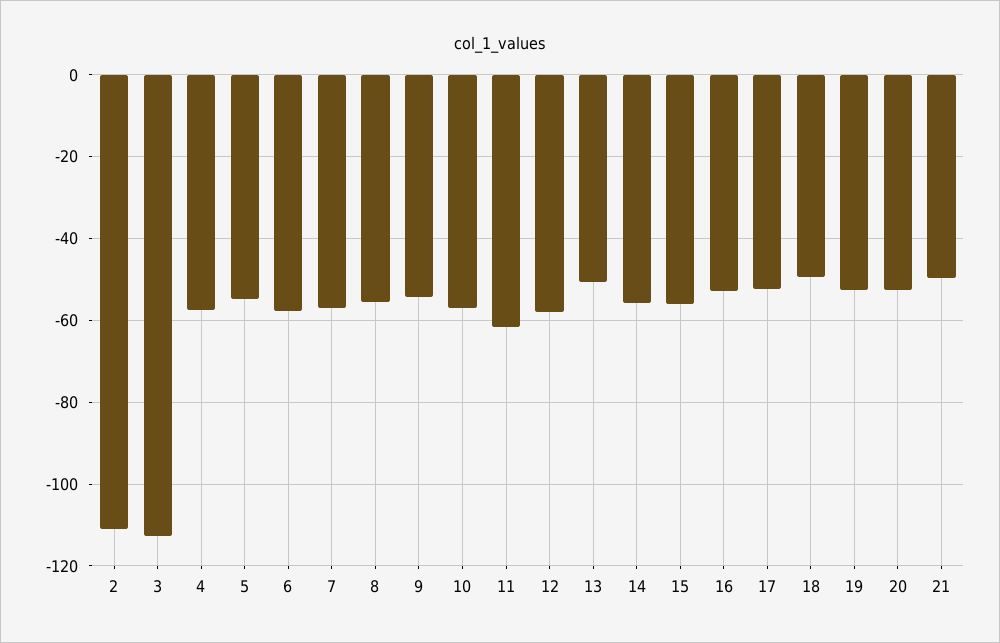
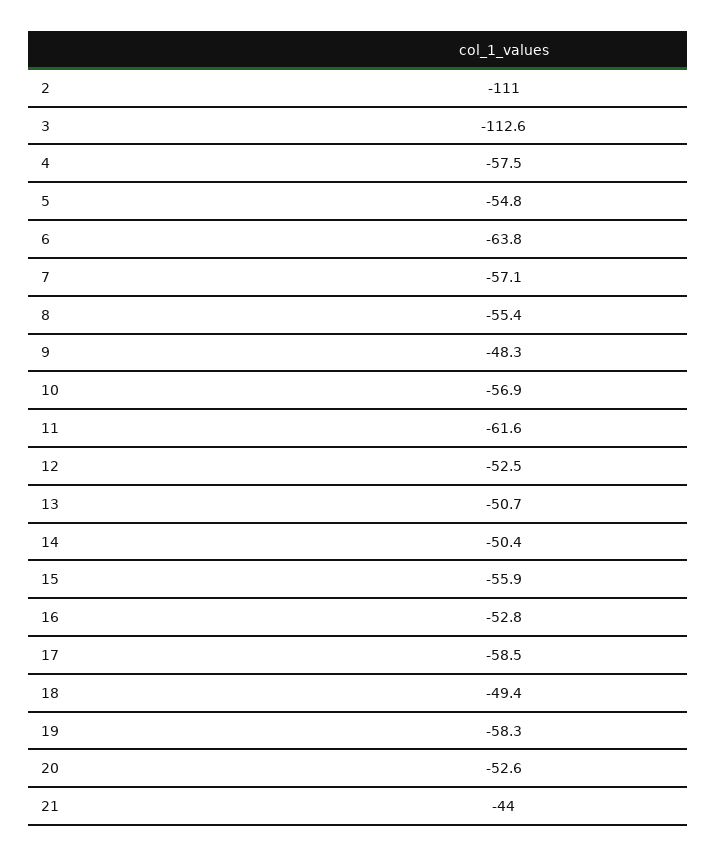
6: -58 -> -63.8
9: -54 -> -48.3
12: -58 -> -52.5
14: -56 -> -50.4
17: -52 -> -58.5
19: -52 -> -58.3
21: -50 -> -44

